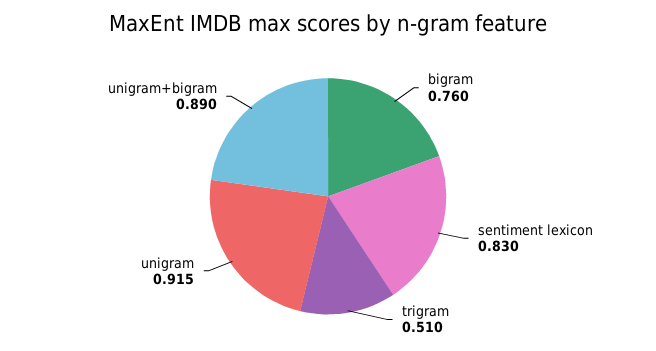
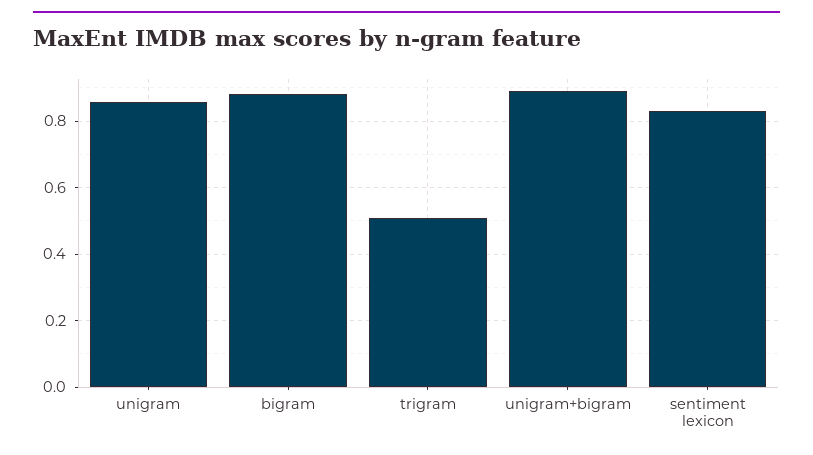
bigram: 0.76 -> 0.88
unigram: 0.915 -> 0.86

